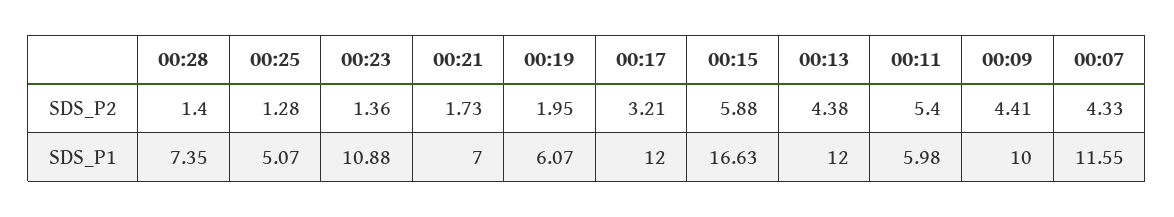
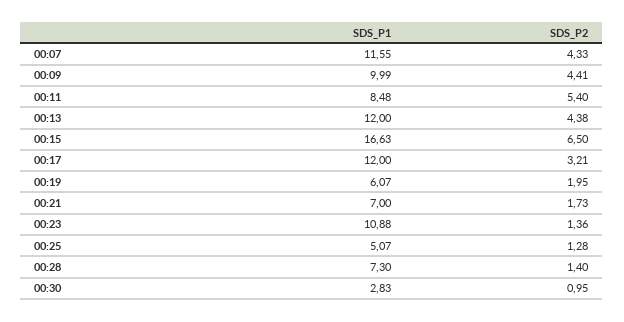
00:15, SDS_P2: 5.88 -> 6.5
00:28, SDS_P1: 7.35 -> 7.3
00:11, SDS_P1: 5.98 -> 8.48
00:09, SDS_P1: 10 -> 9.99
00:30, SDS_P1: none -> 2.83
00:30, SDS_P2: none -> 0.95

